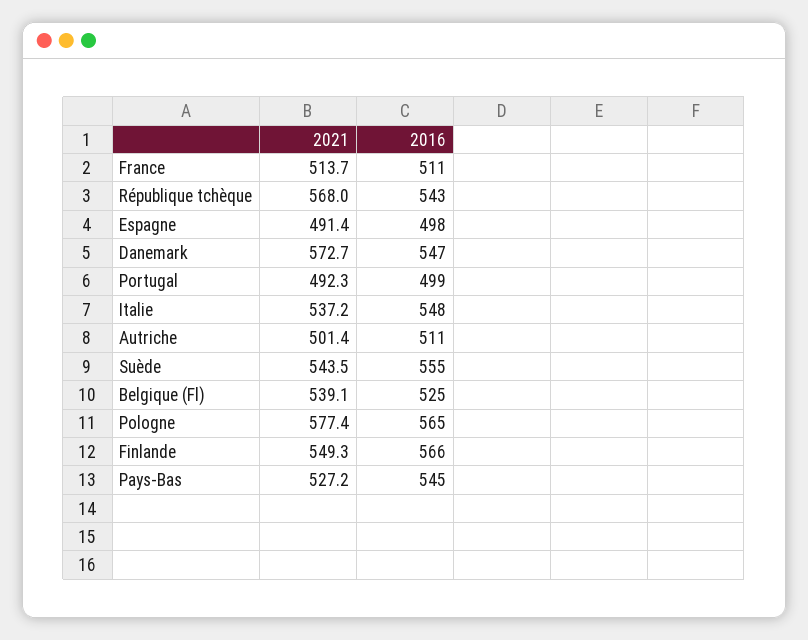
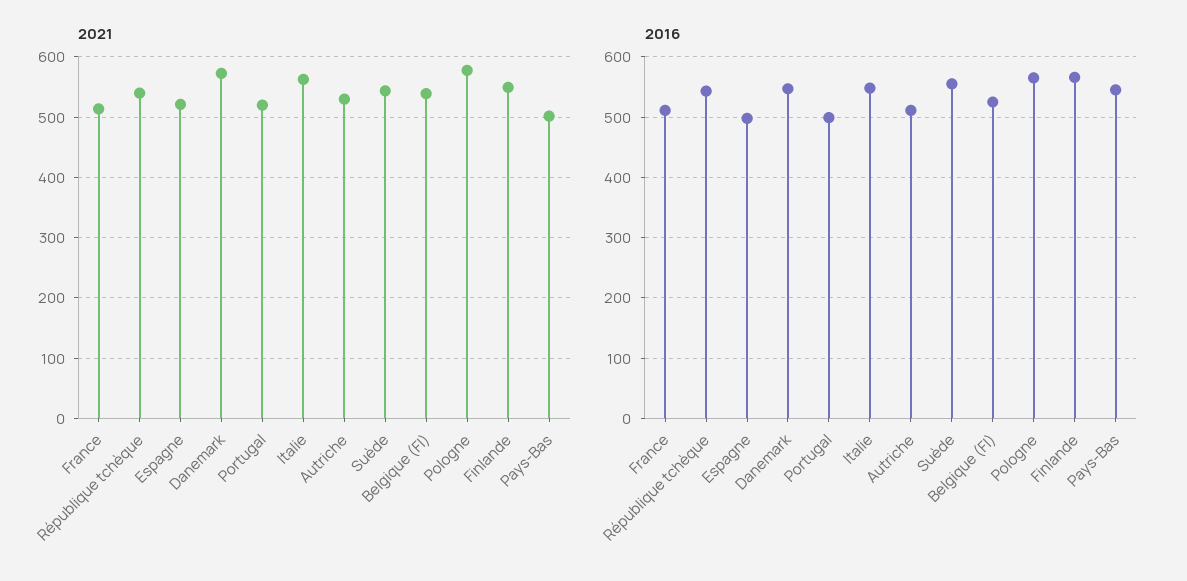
2021, République tchèque: 568 -> 540
2021, Espagne: 491.4 -> 520
2021, Portugal: 492.3 -> 520
2021, Italie: 537.2 -> 560
2021, Autriche: 501.4 -> 530
2021, Pays-Bas: 527.2 -> 500

